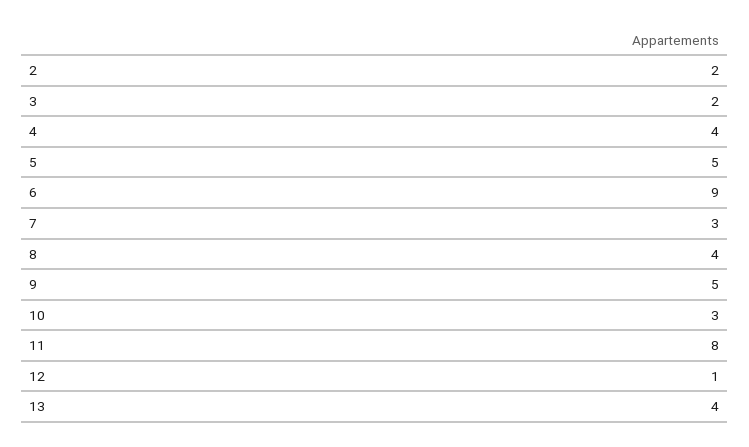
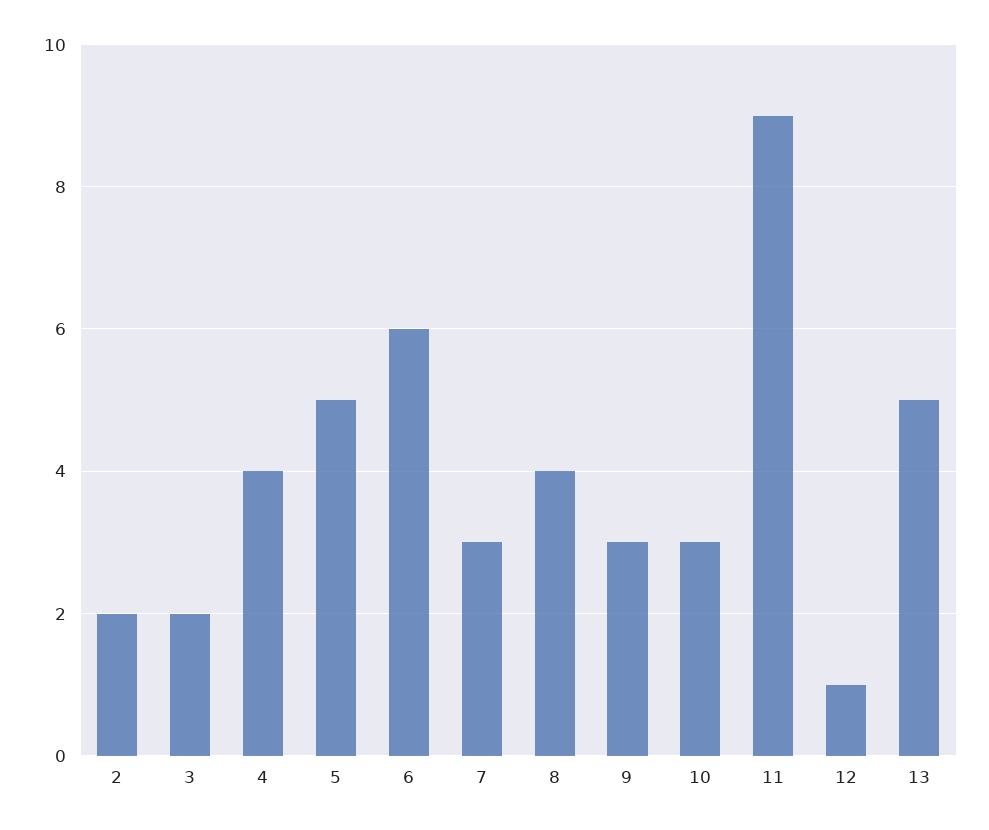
6: 9 -> 6
9: 5 -> 3
11: 8 -> 9
13: 4 -> 5

